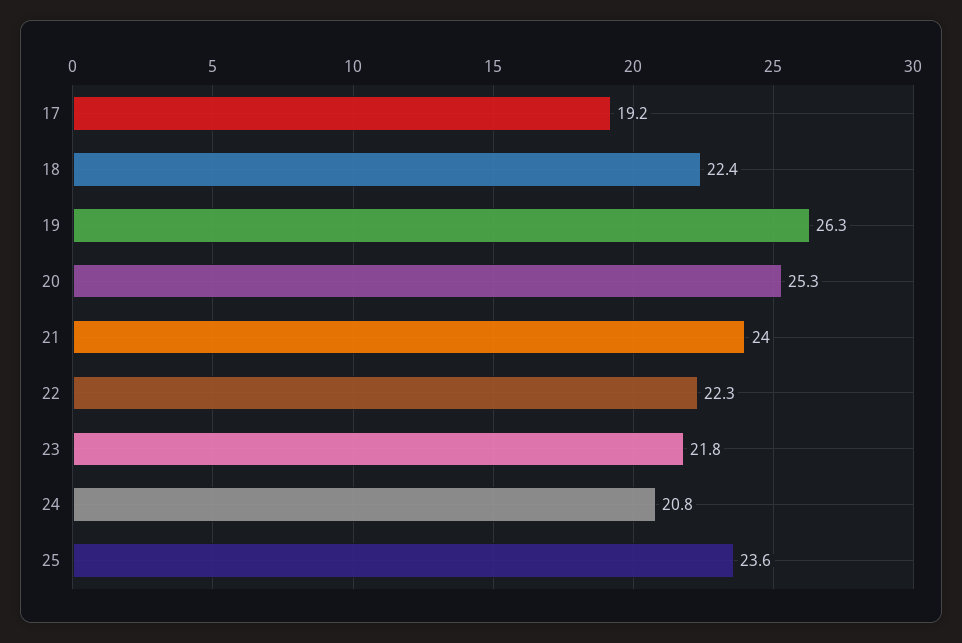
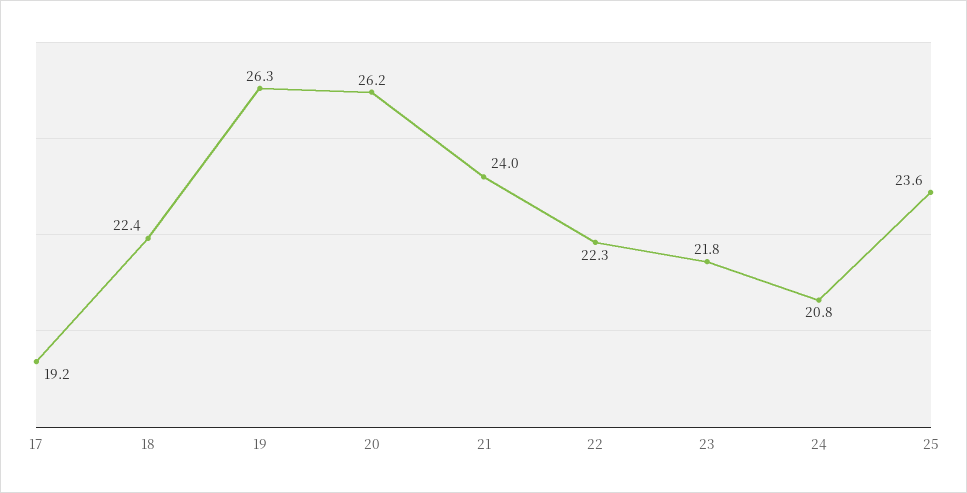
20: 25.3 -> 26.2

